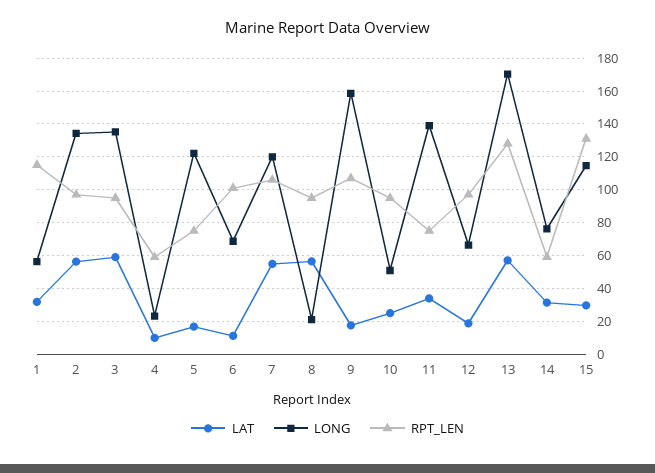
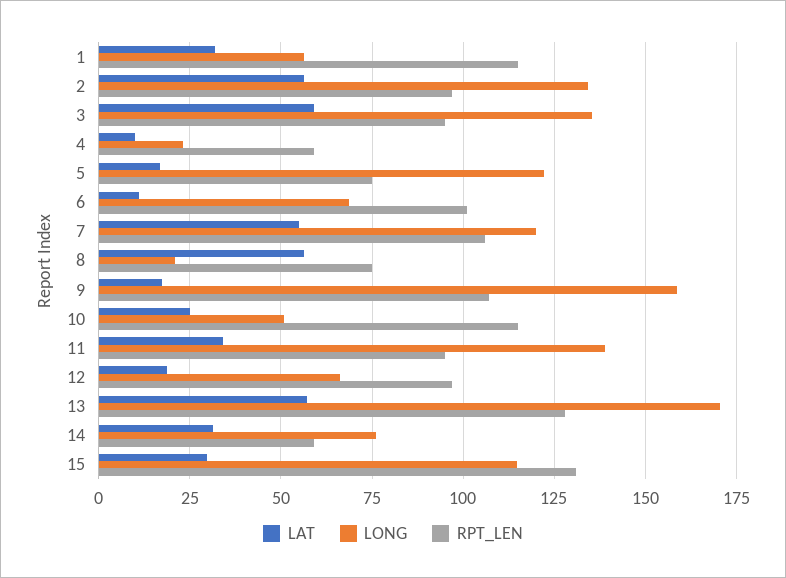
RPT_LEN, 8: 95 -> 75
RPT_LEN, 10: 95 -> 115
RPT_LEN, 11: 75 -> 95

